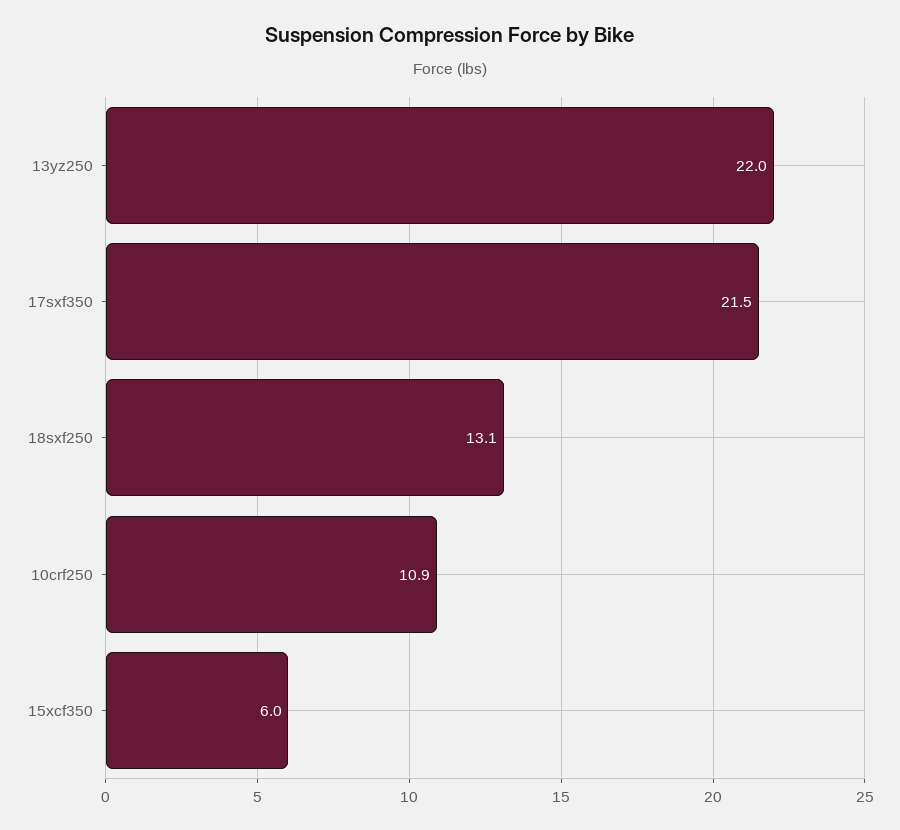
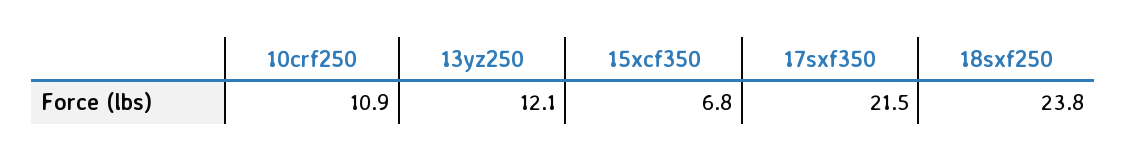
13yz250: 22 -> 12.1
18sxf250: 13.1 -> 23.8
15xcf350: 6 -> 6.8

